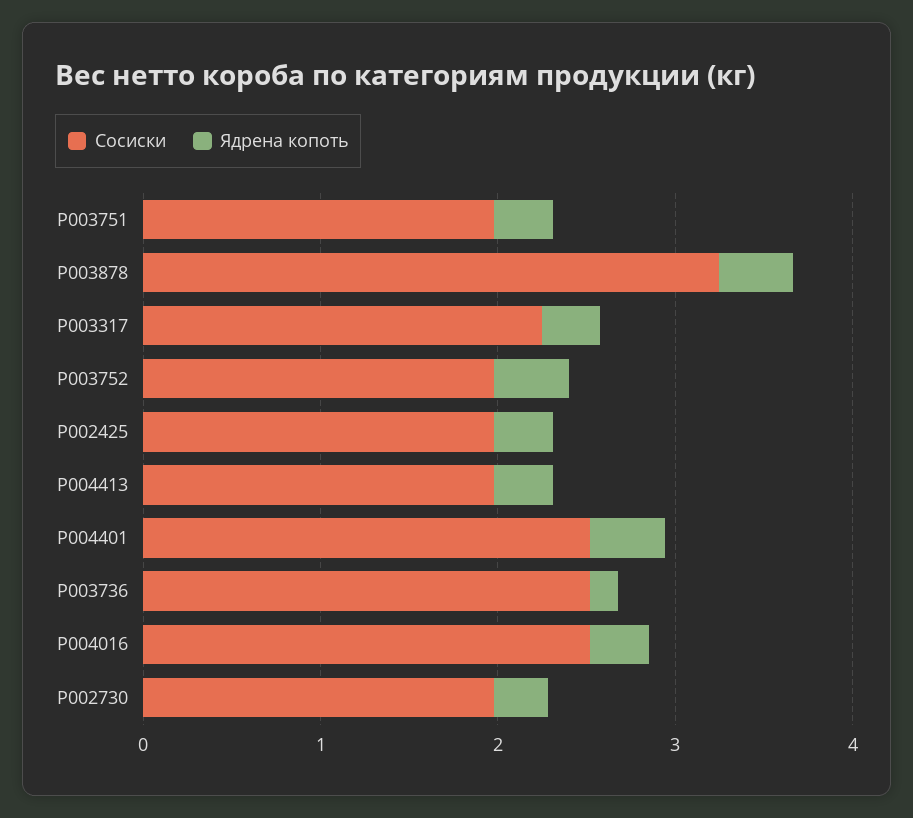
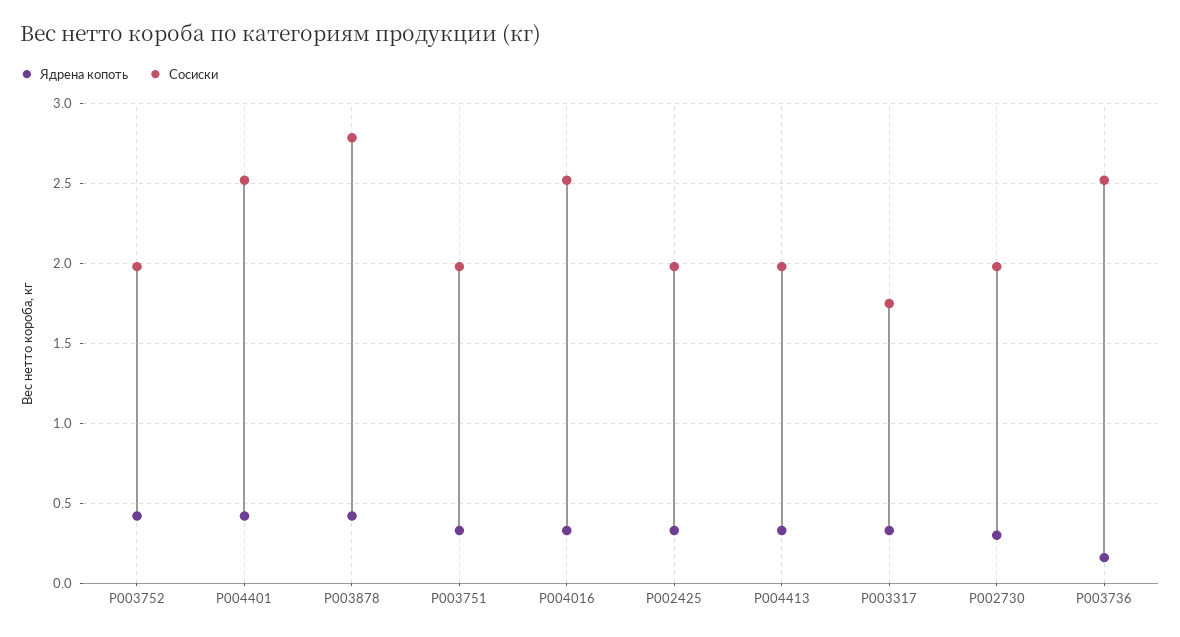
Сосиски, P003878: 3.2 -> 2.8
Сосиски, P003317: 2.2 -> 1.75

